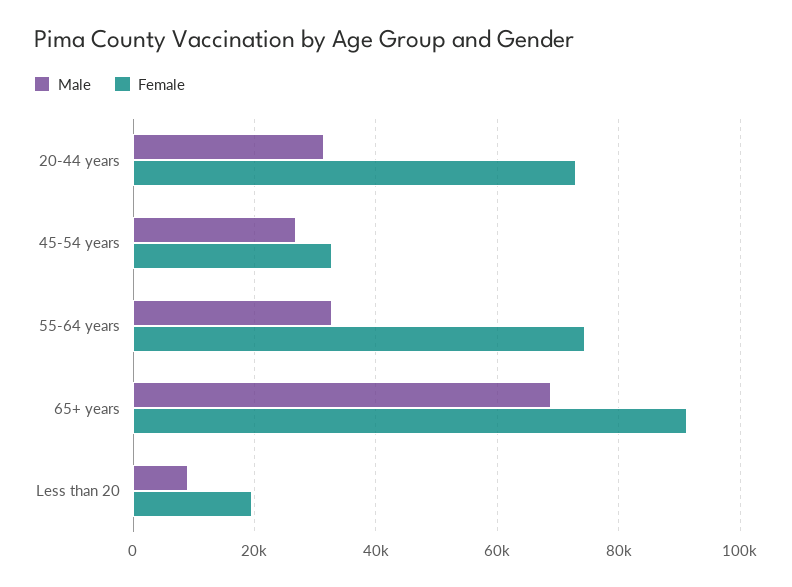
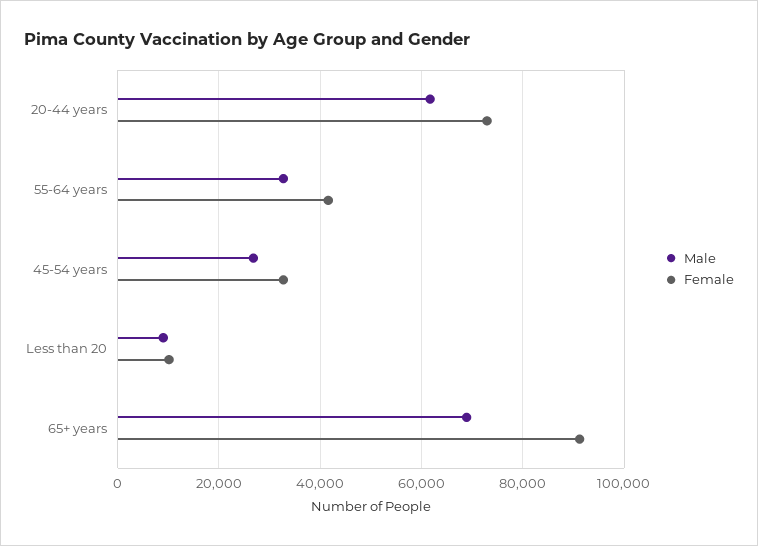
Male, 20-44 years: 32000 -> 62000
Female, 55-64 years: 74000 -> 42000
Female, Less than 20: 20000 -> 10000

